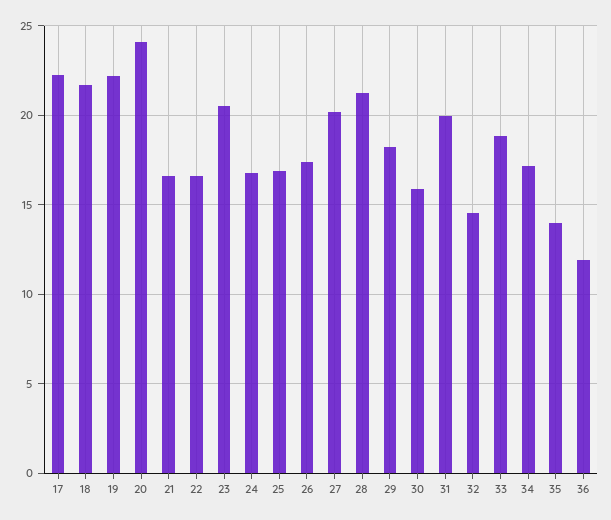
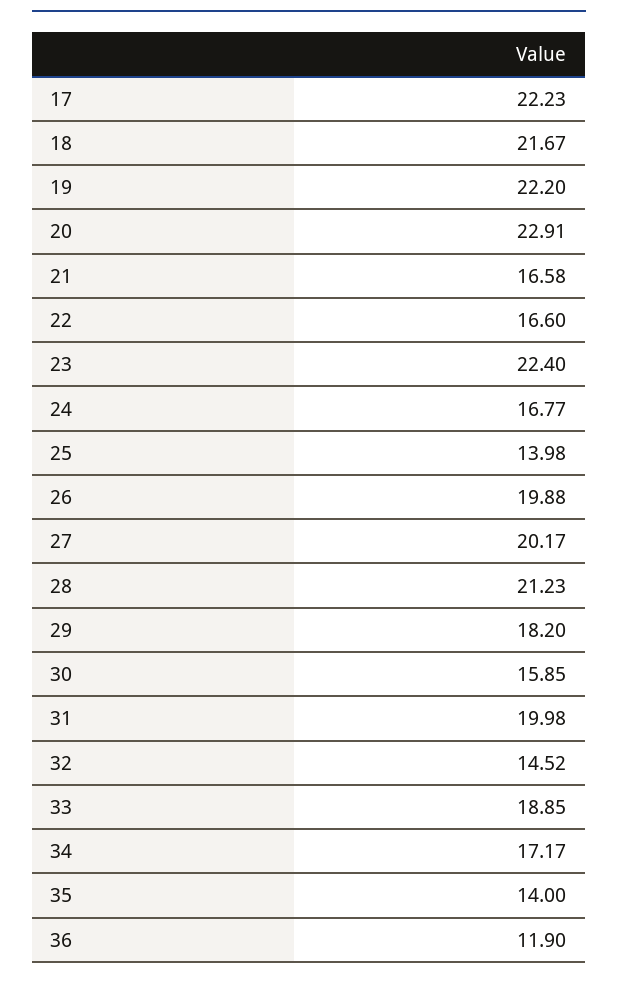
20: 24 -> 22.91
23: 20.5 -> 22.4
25: 17 -> 13.98
26: 17.5 -> 19.88

